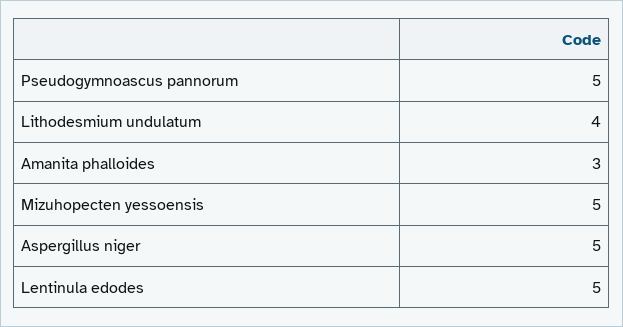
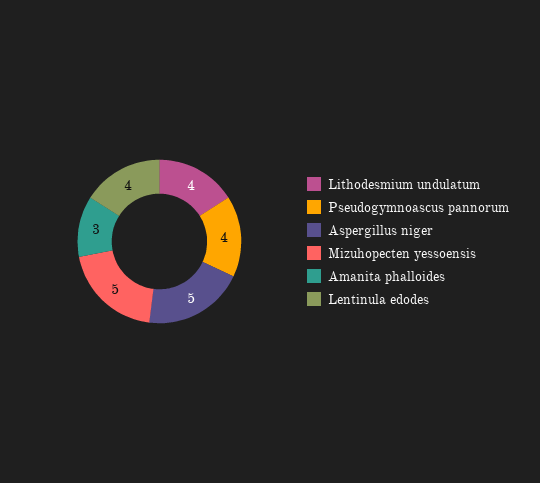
Pseudogymnoascus pannorum: 5 -> 4
Lentinula edodes: 5 -> 4

